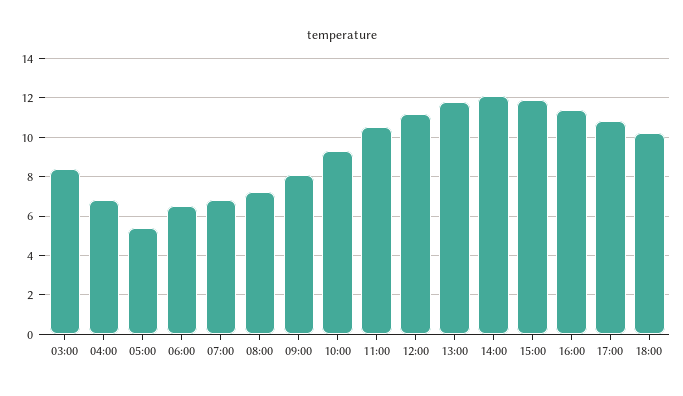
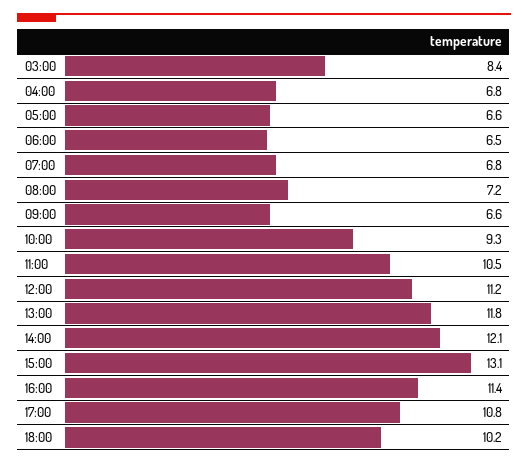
05:00: 5.5 -> 6.6
09:00: 8 -> 6.6
15:00: 12 -> 13.1

